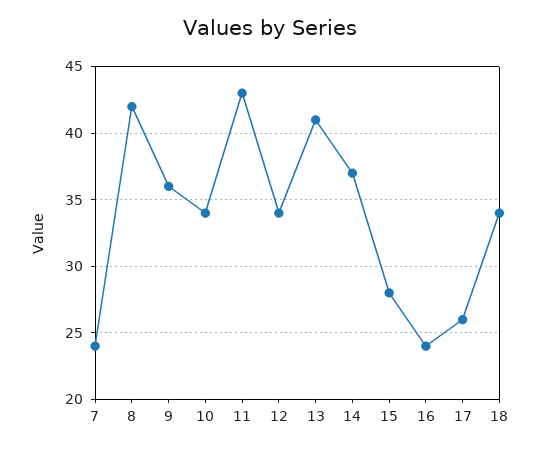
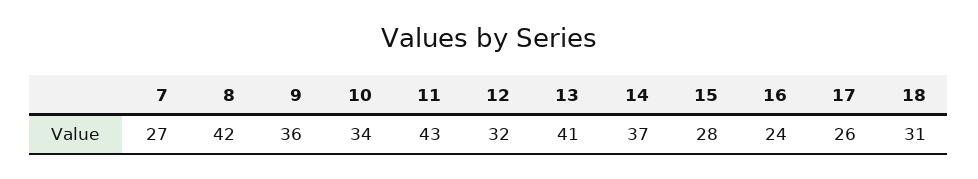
7: 24 -> 27
12: 34 -> 32
18: 34 -> 31

